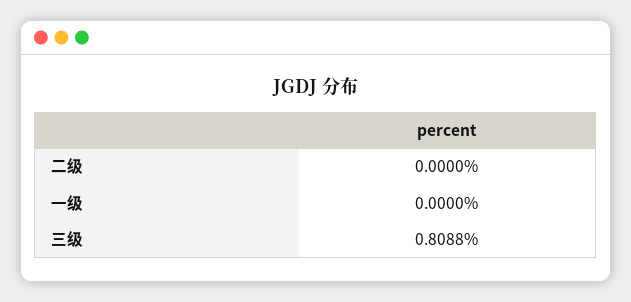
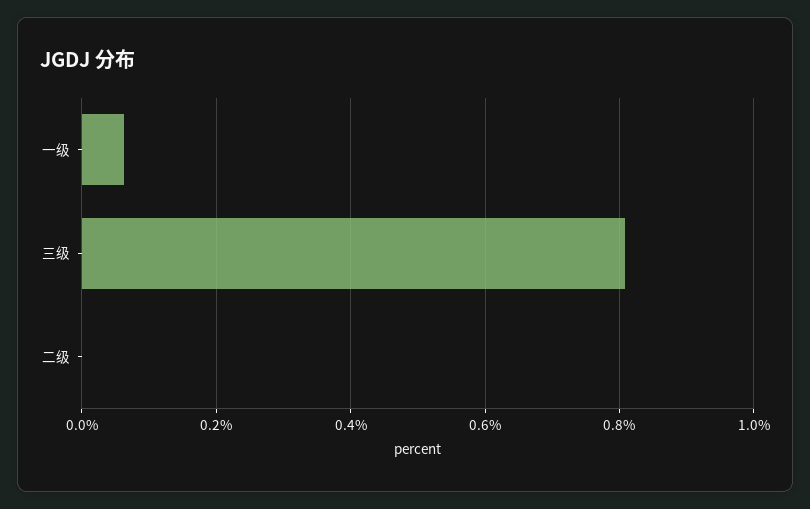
一级: 0 -> 0.06

